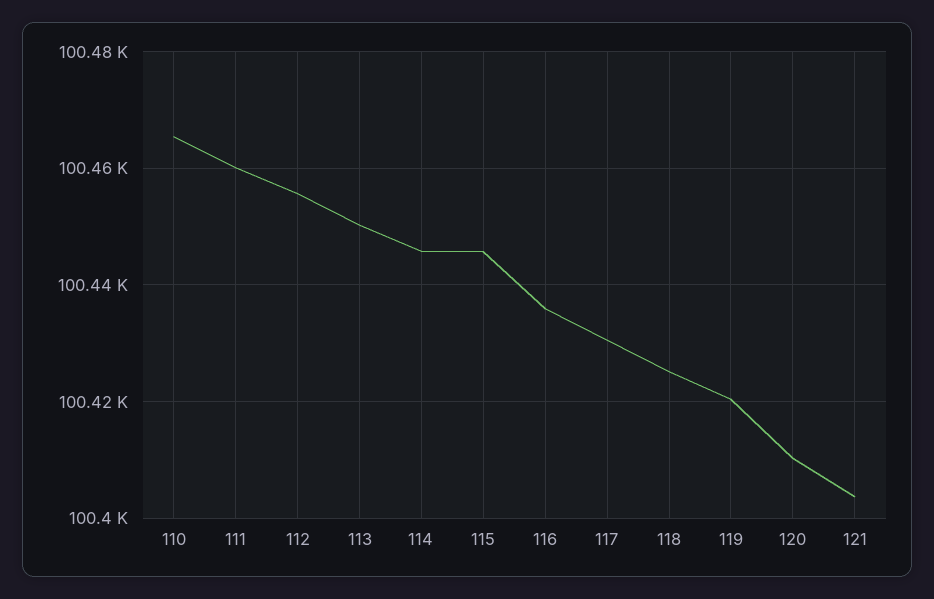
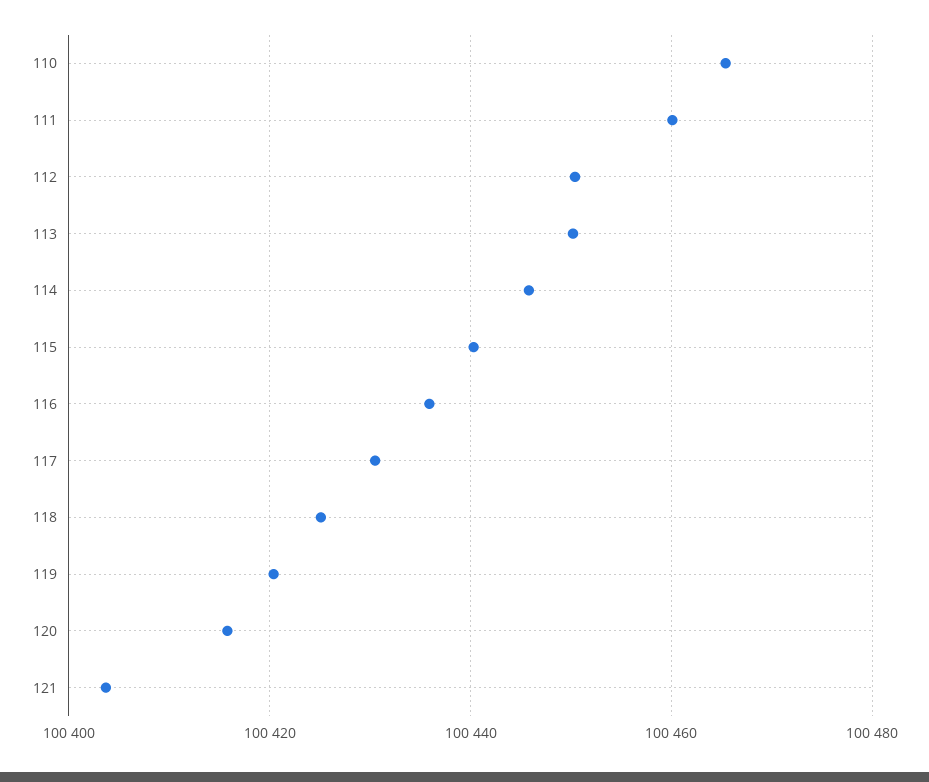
112: 100456 -> 100450
115: 100446 -> 100440
120: 100410 -> 100416

